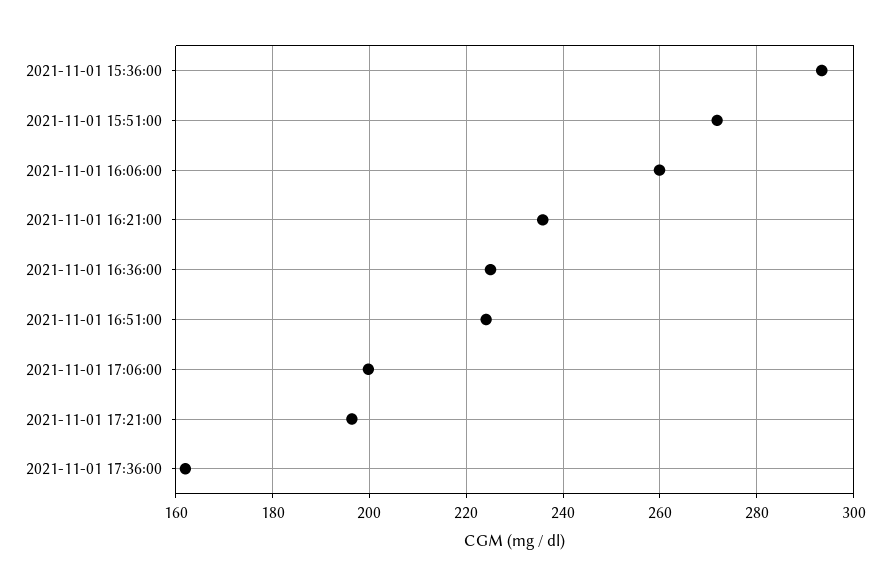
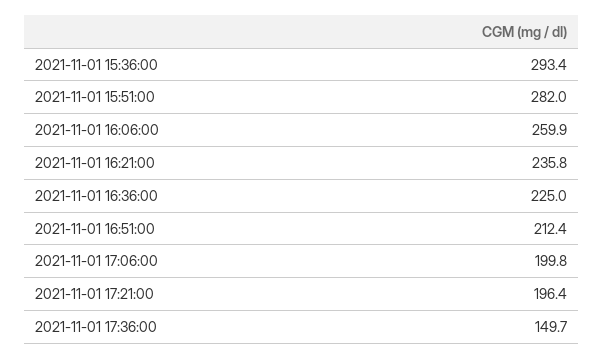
2021-11-01 15:51:00: 272 -> 282
2021-11-01 16:51:00: 224 -> 212.4
2021-11-01 17:36:00: 162 -> 149.7

